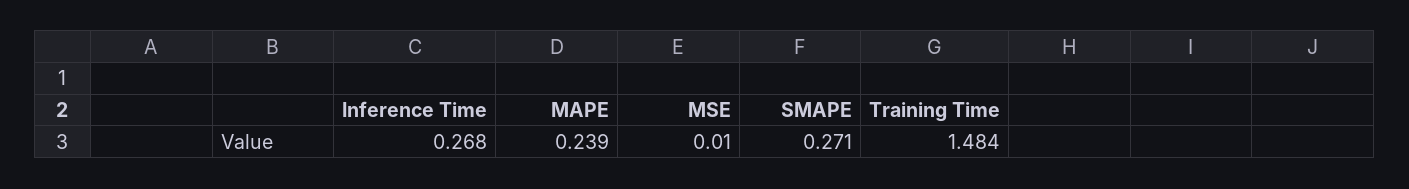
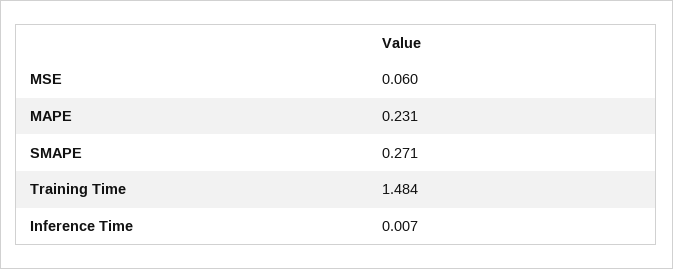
Inference Time: 0.268 -> 0.007
MAPE: 0.239 -> 0.231
MSE: 0.01 -> 0.06

